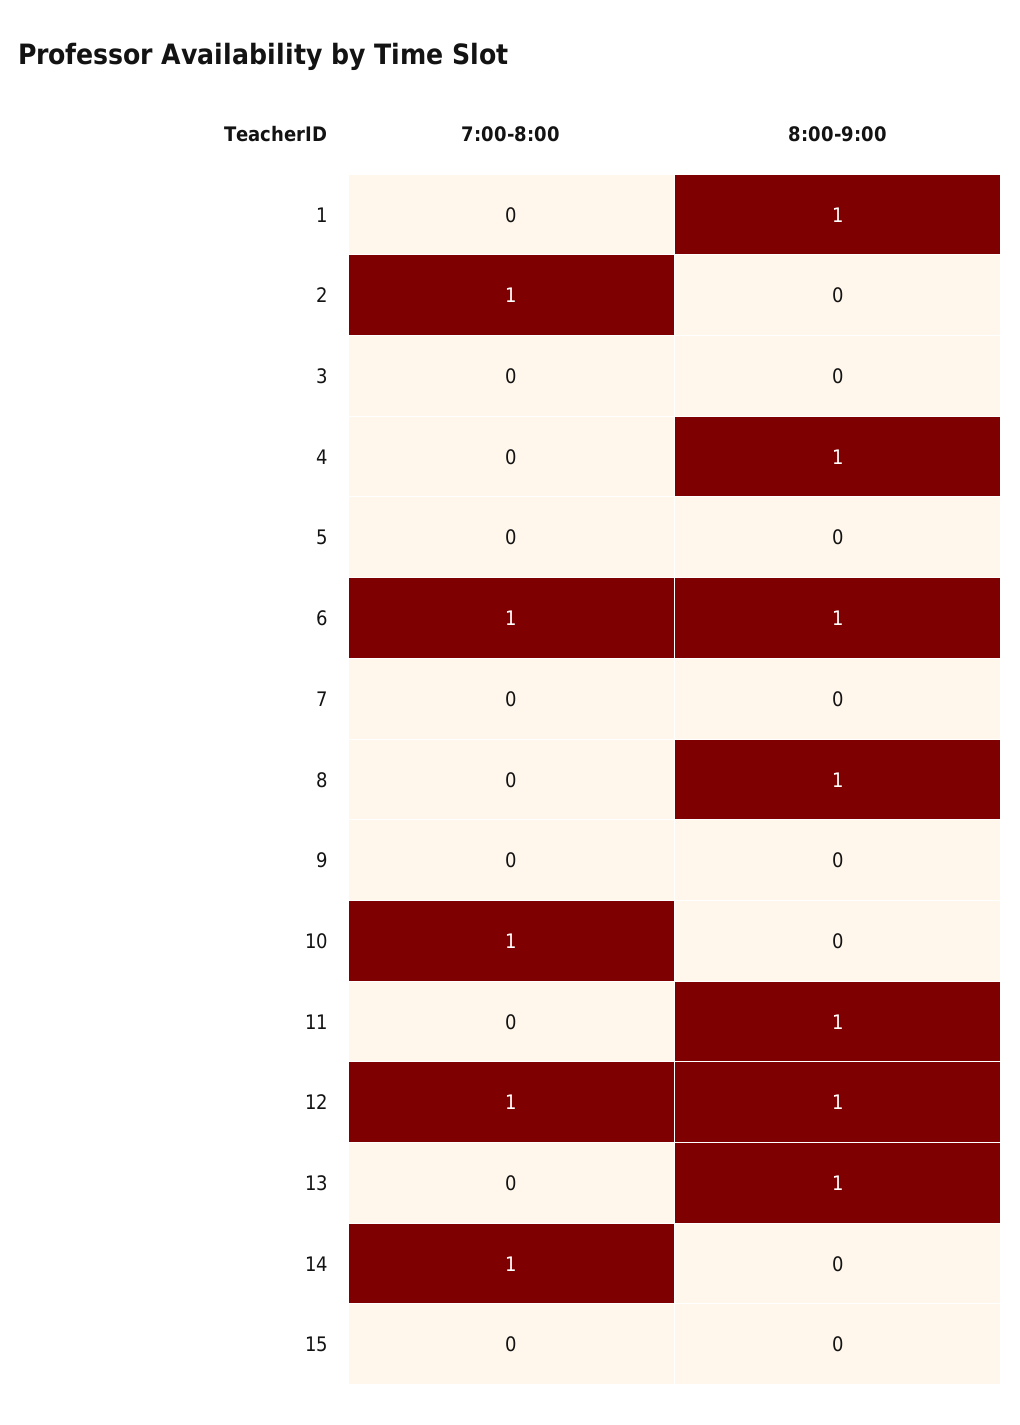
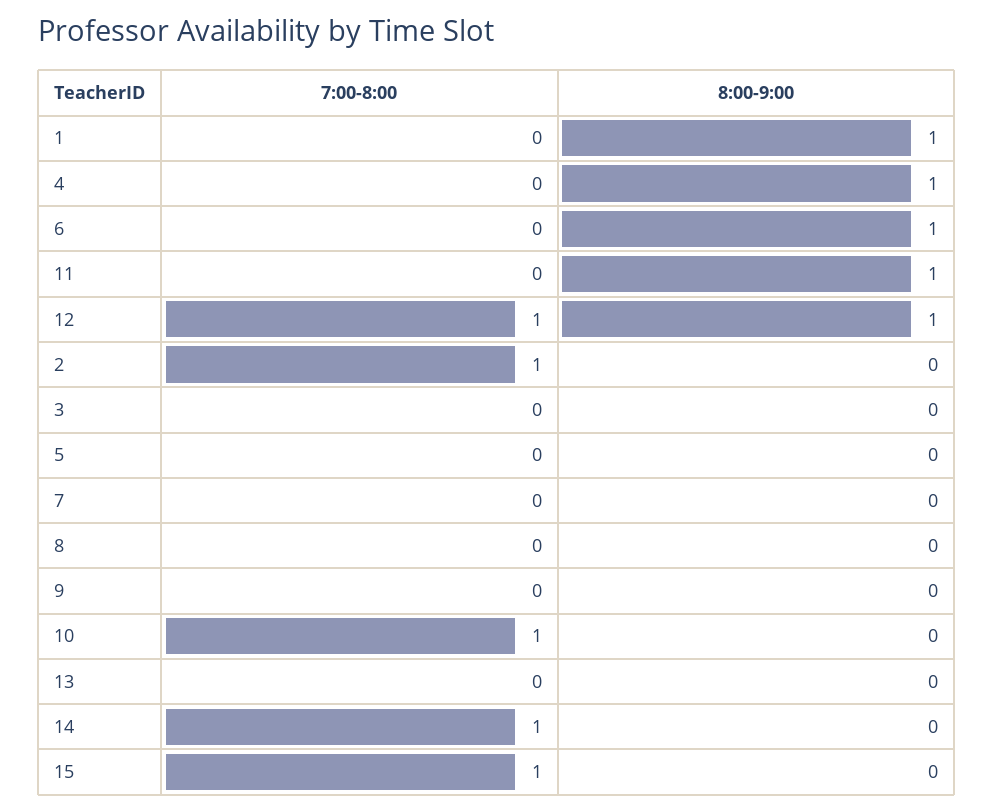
7:00-8:00, 6: 1 -> 0
8:00-9:00, 8: 1 -> 0
8:00-9:00, 13: 1 -> 0
7:00-8:00, 15: 0 -> 1

